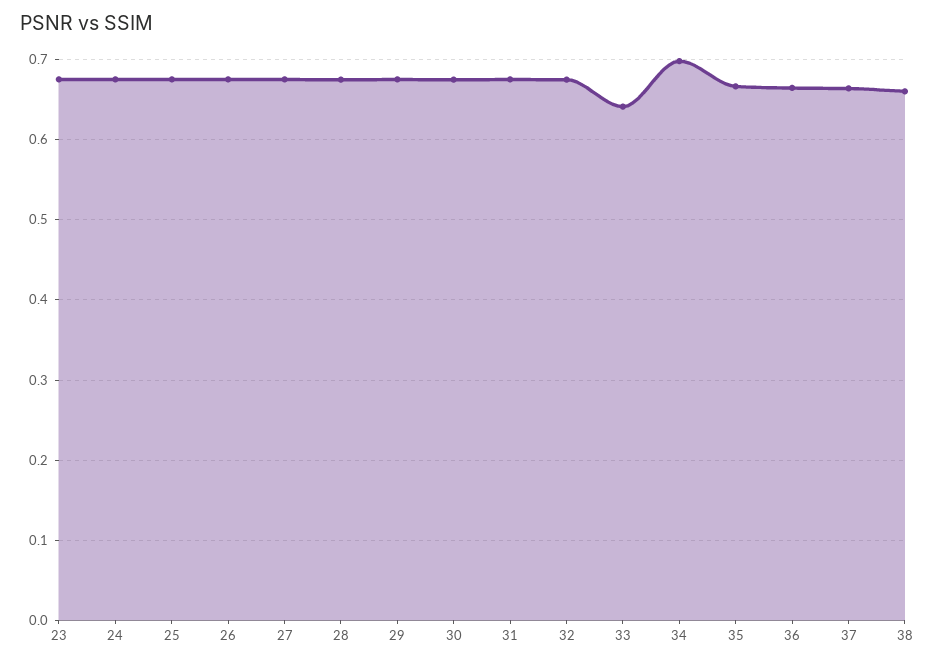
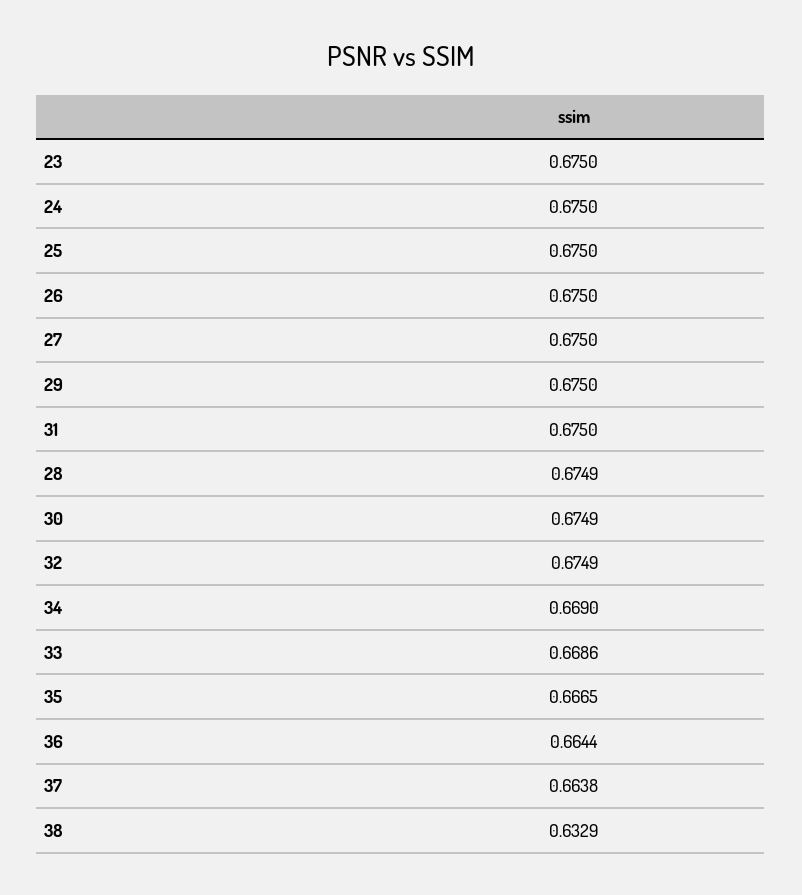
33: 0.64 -> 0.6686
34: 0.7 -> 0.669
38: 0.66 -> 0.6329

